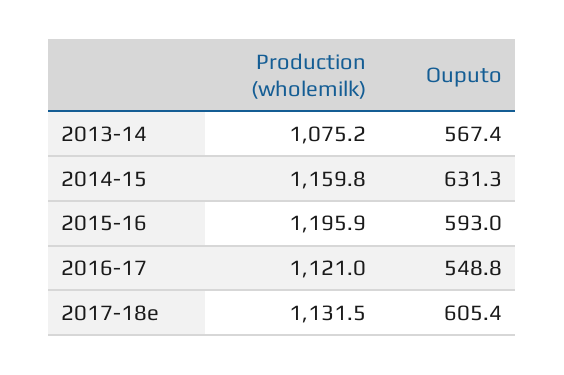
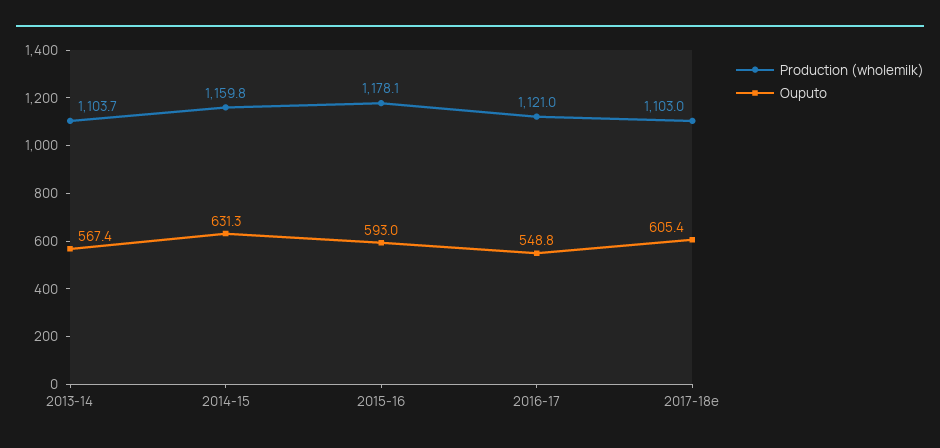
Production (wholemilk), 2013-14: 1075.2 -> 1103.7
Production (wholemilk), 2015-16: 1195.9 -> 1178.1
Production (wholemilk), 2017-18e: 1131.5 -> 1103

